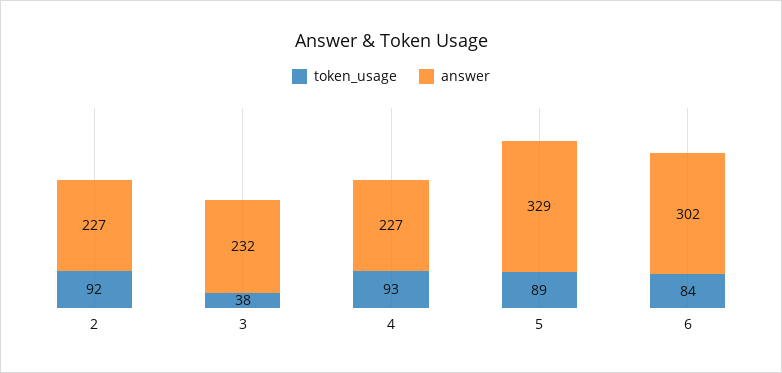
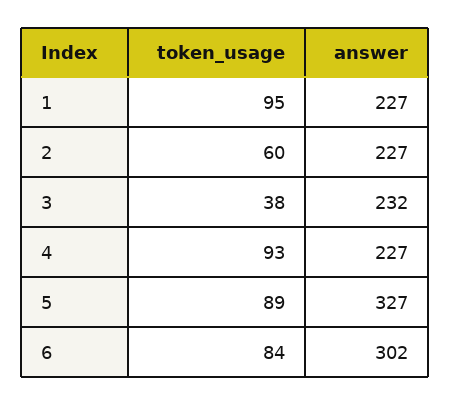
token_usage, 2: 92 -> 60
answer, 5: 329 -> 327
token_usage, 1: none -> 95
answer, 1: none -> 227

